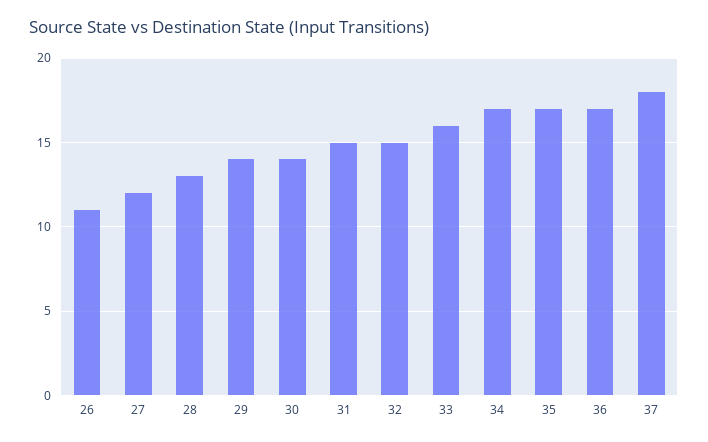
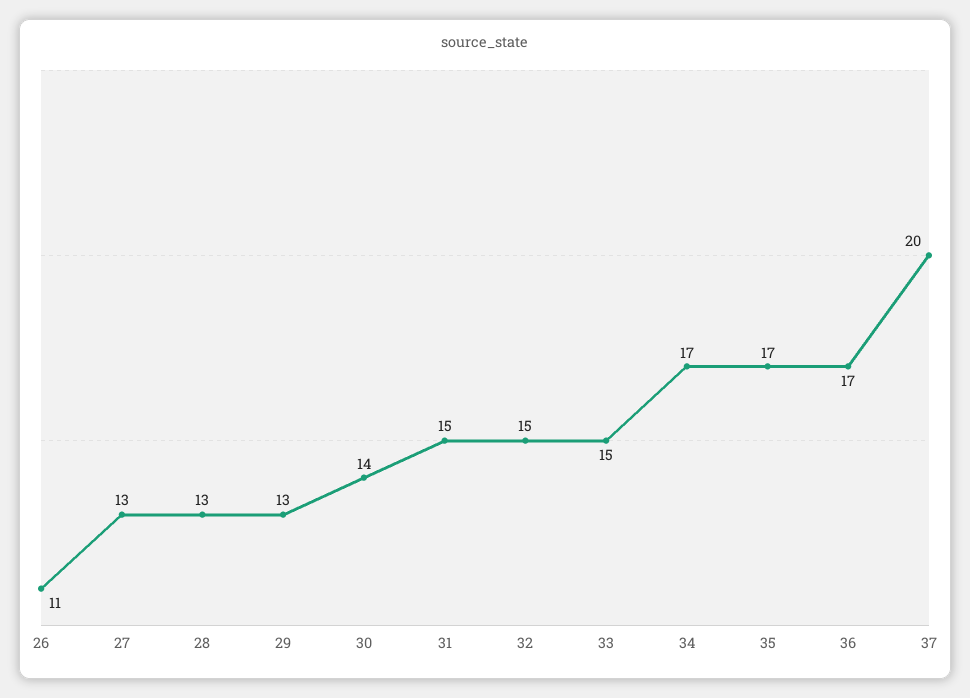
27: 12 -> 13
29: 14 -> 13
33: 16 -> 15
37: 18 -> 20

